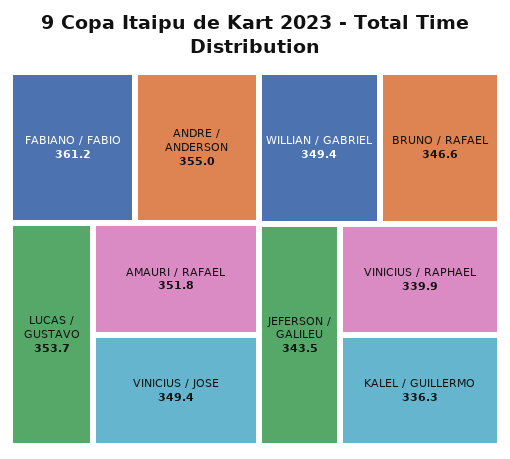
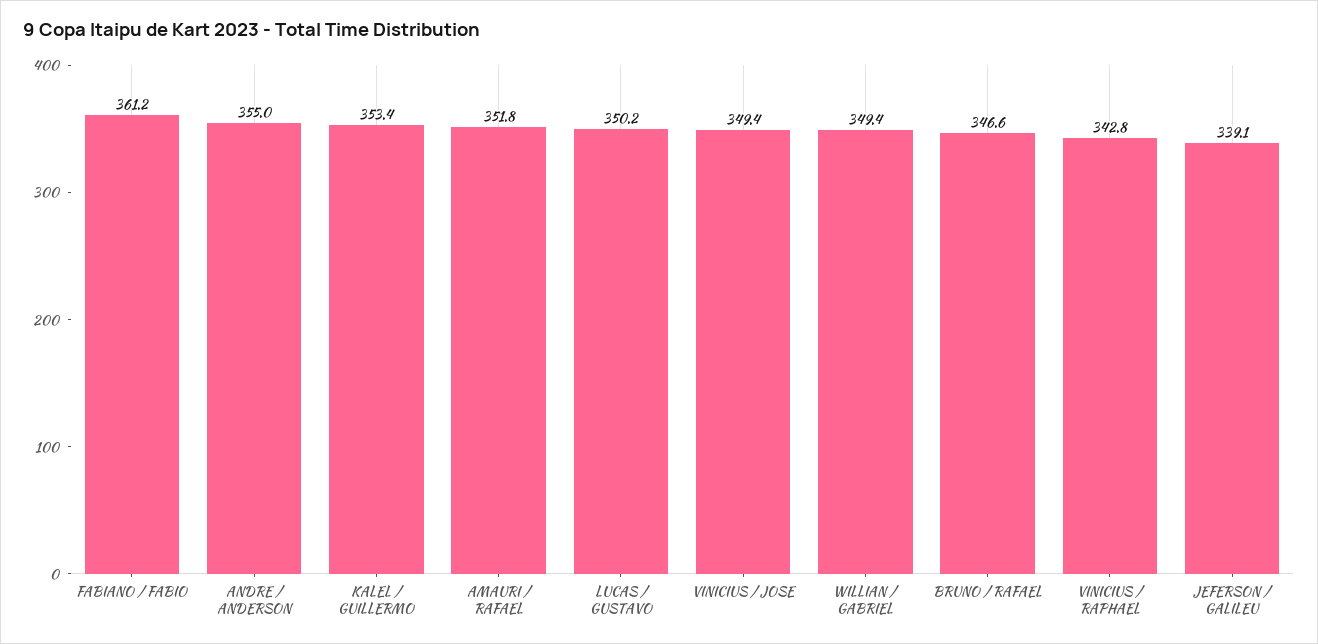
LUCAS / GUSTAVO: 353.7 -> 350.2
JEFERSON / GALILEU: 343.5 -> 339.1
VINICIUS / RAPHAEL: 339.9 -> 342.8
KALEL / GUILLERMO: 336.3 -> 353.4

